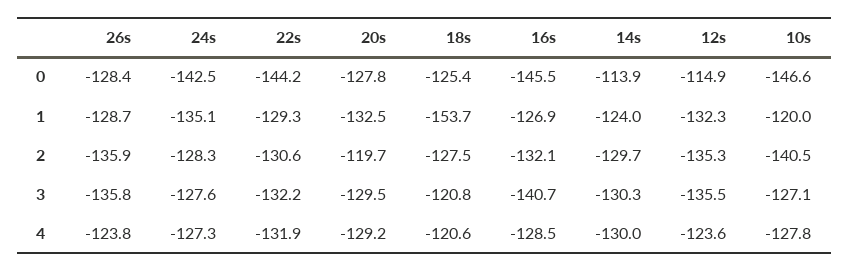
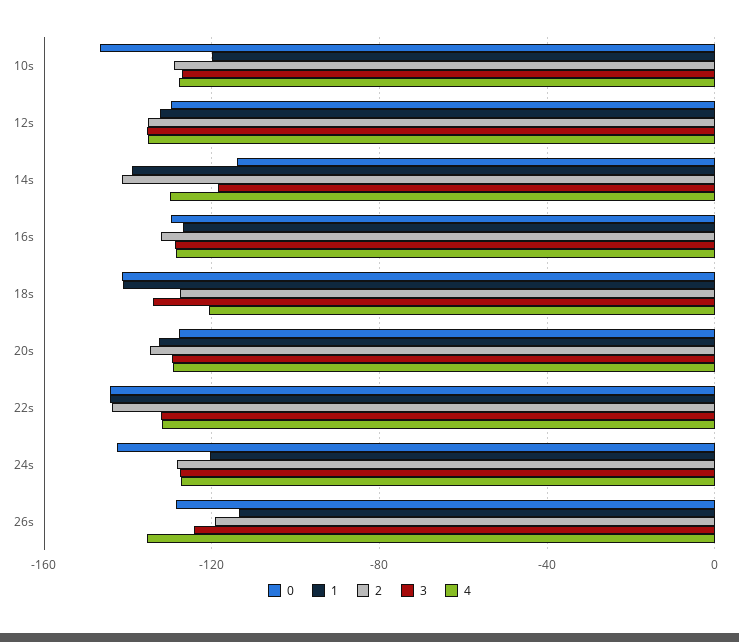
0, 18s: -125.4 -> -140
0, 16s: -145.5 -> -130
0, 12s: -114.9 -> -130
1, 26s: -128.7 -> -115
1, 24s: -135.1 -> -120
1, 22s: -129.3 -> -145
1, 18s: -153.7 -> -140
1, 14s: -124 -> -140
2, 26s: -135.9 -> -120
2, 22s: -130.6 -> -145
2, 20s: -119.7 -> -135
2, 14s: -129.7 -> -140
2, 10s: -140.5 -> -130
3, 26s: -135.8 -> -125
3, 18s: -120.8 -> -135
3, 16s: -140.7 -> -130
3, 14s: -130.3 -> -120
4, 26s: -123.8 -> -135
4, 12s: -123.6 -> -135

